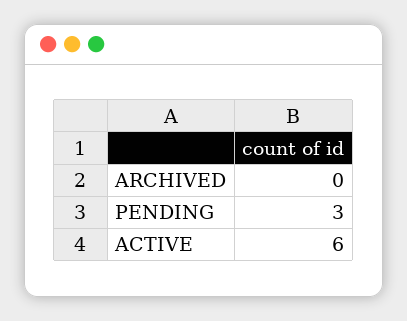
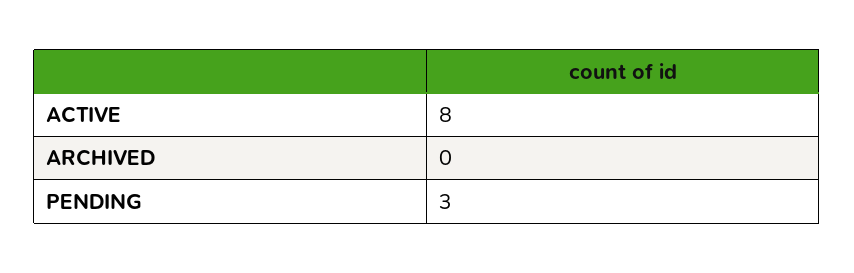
ACTIVE: 6 -> 8

